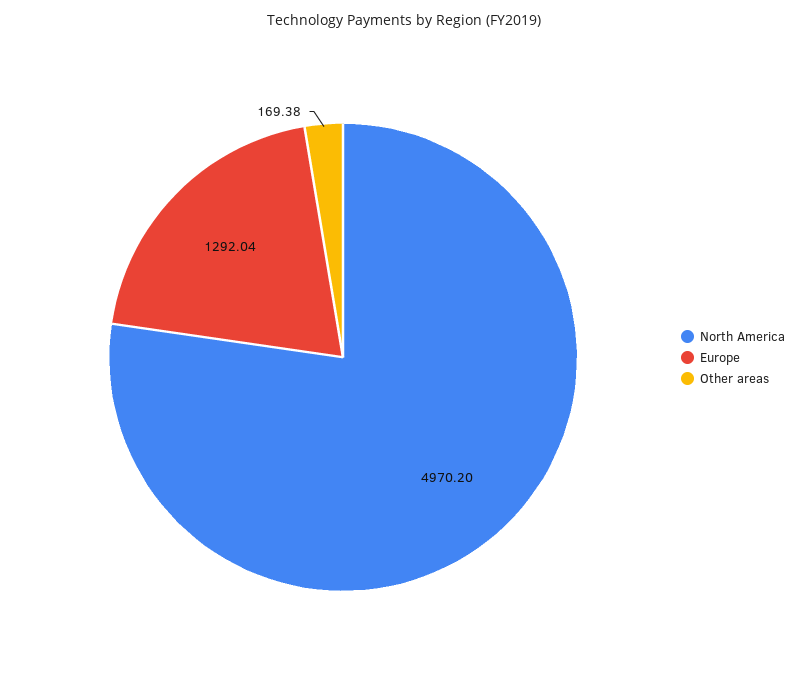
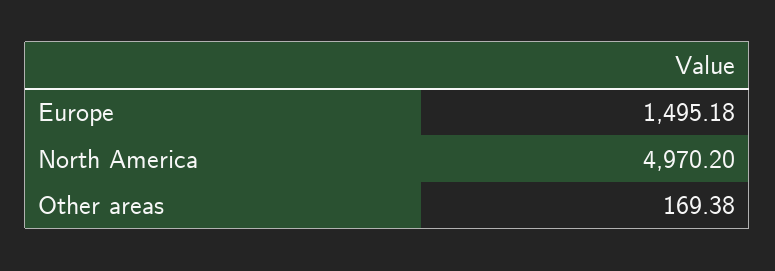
Europe: 1292.04 -> 1495.18

